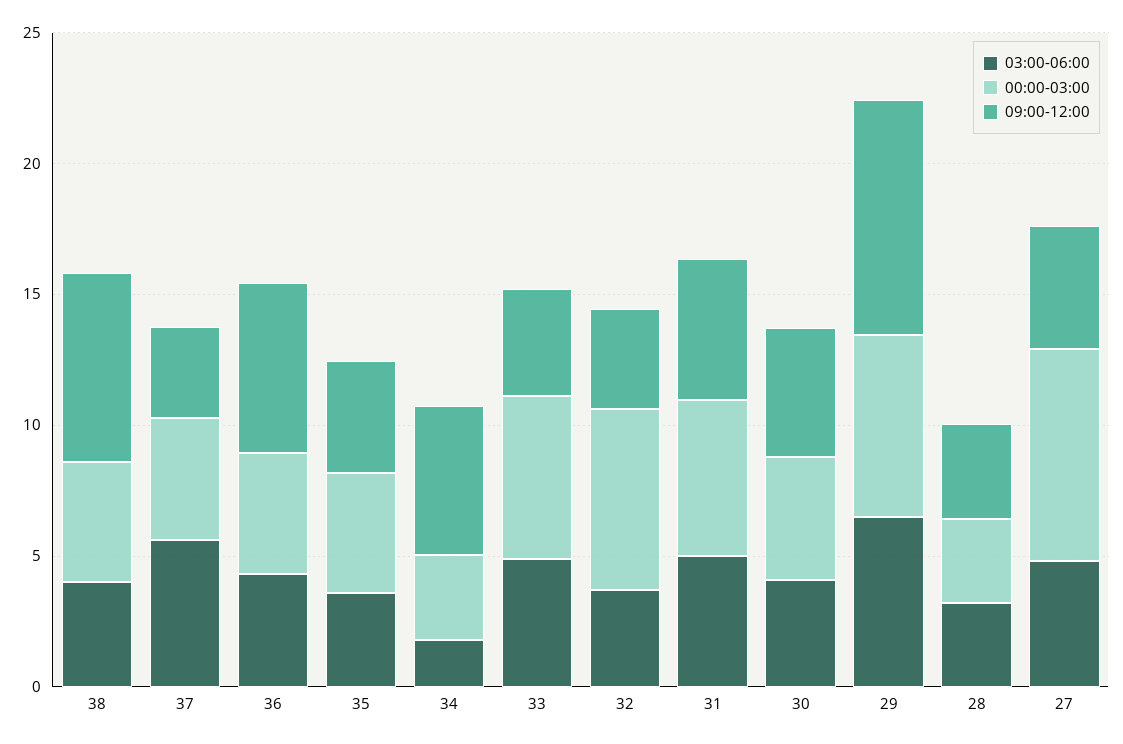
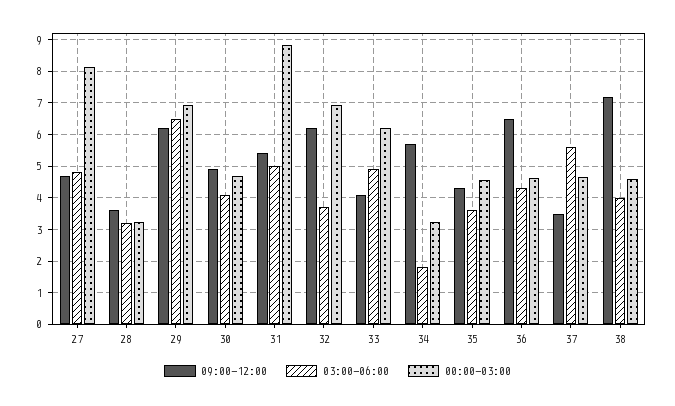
09:00-12:00, 32: 4 -> 6.2
00:00-03:00, 31: 6 -> 8.8
09:00-12:00, 29: 9 -> 6.2

